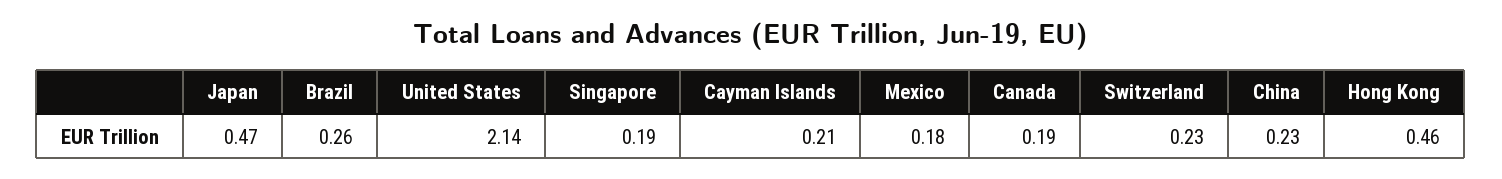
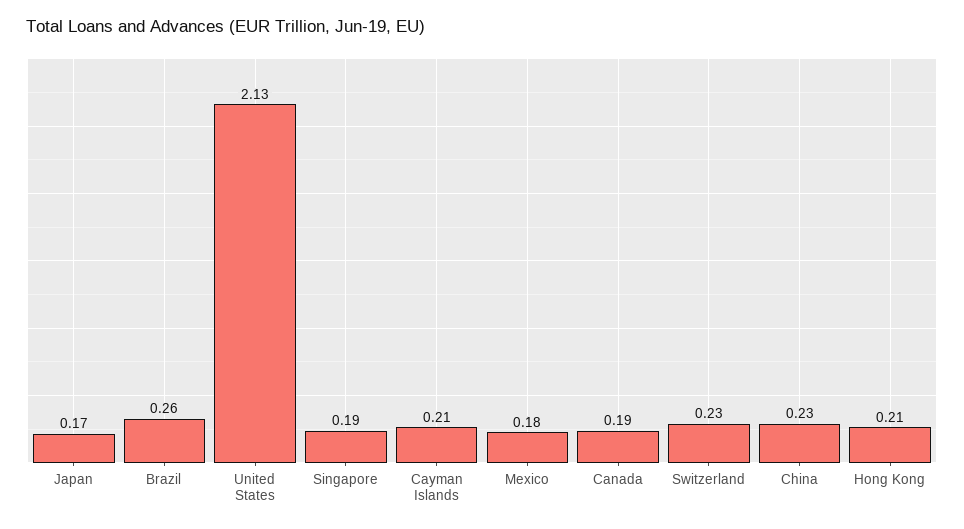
Japan: 0.47 -> 0.17
United States: 2.14 -> 2.13
Hong Kong: 0.46 -> 0.21

